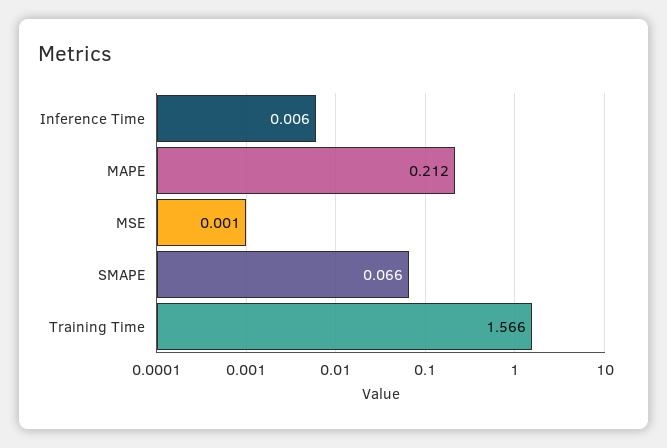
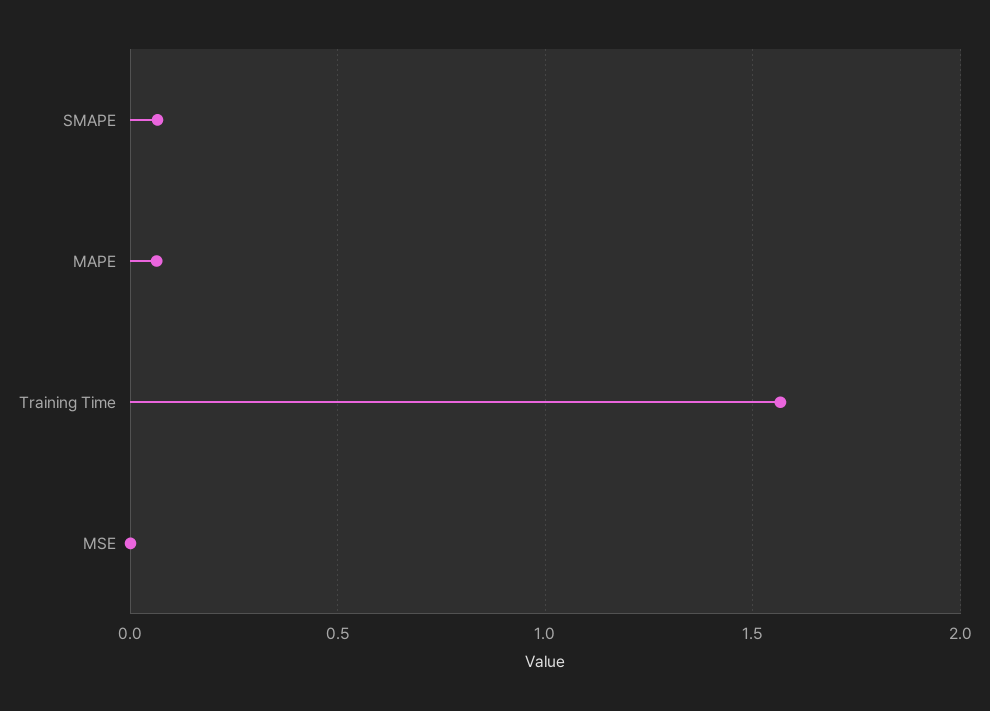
Inference Time: 0.006 -> none
MAPE: 0.212 -> 0.05

